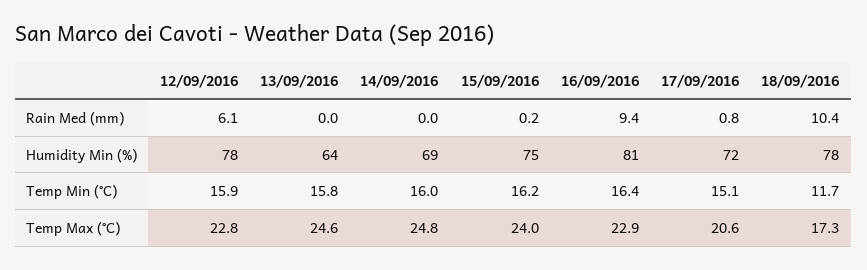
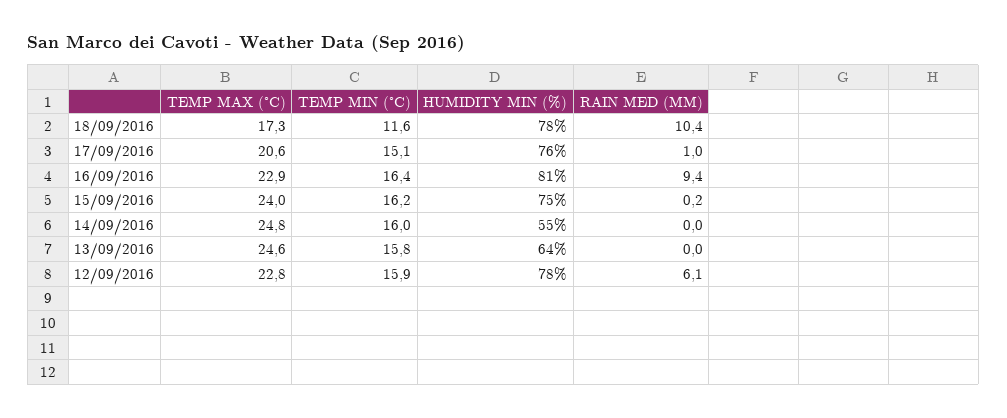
17/09/2016, Rain Med (mm): 0.8 -> 1
14/09/2016, Humidity Min (%): 69 -> 55
17/09/2016, Humidity Min (%): 72 -> 76
18/09/2016, Temp Min (°C): 11.7 -> 11.6

